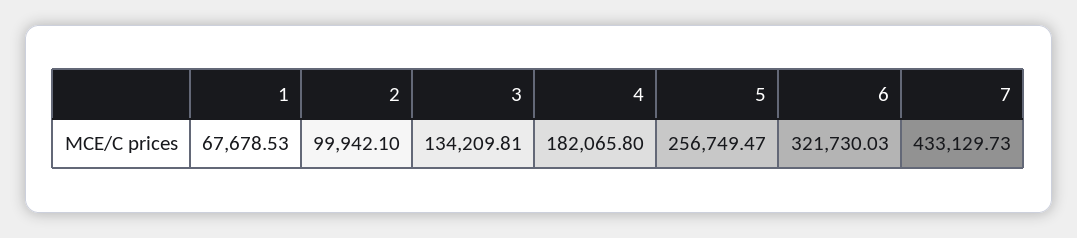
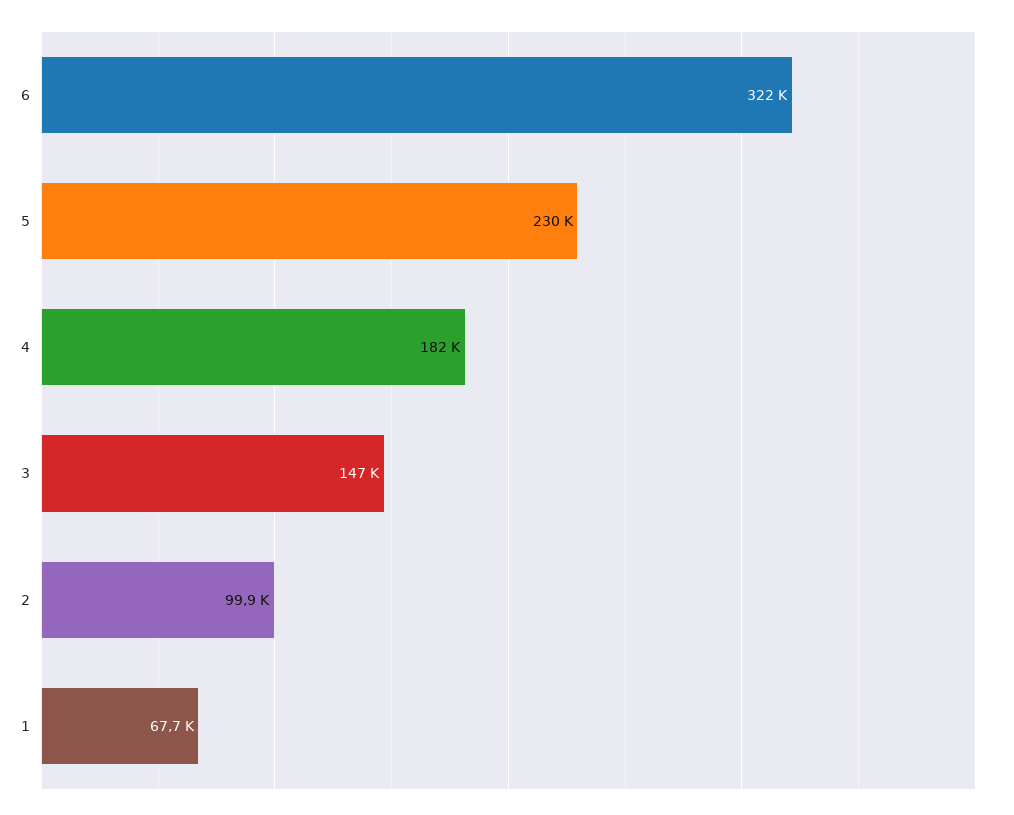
3: 134209.81 -> 147000
5: 256749.47 -> 230000
7: 433129.73 -> none

